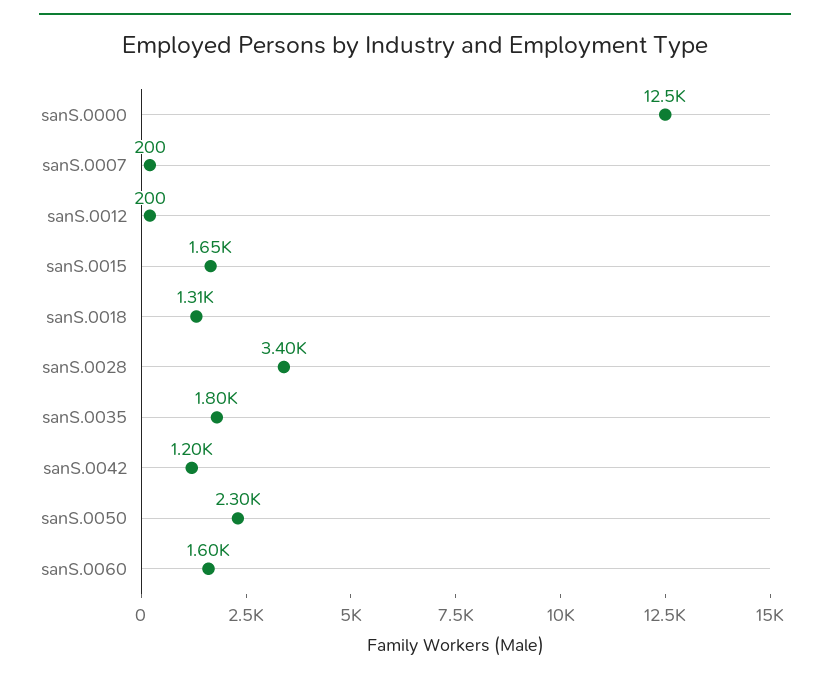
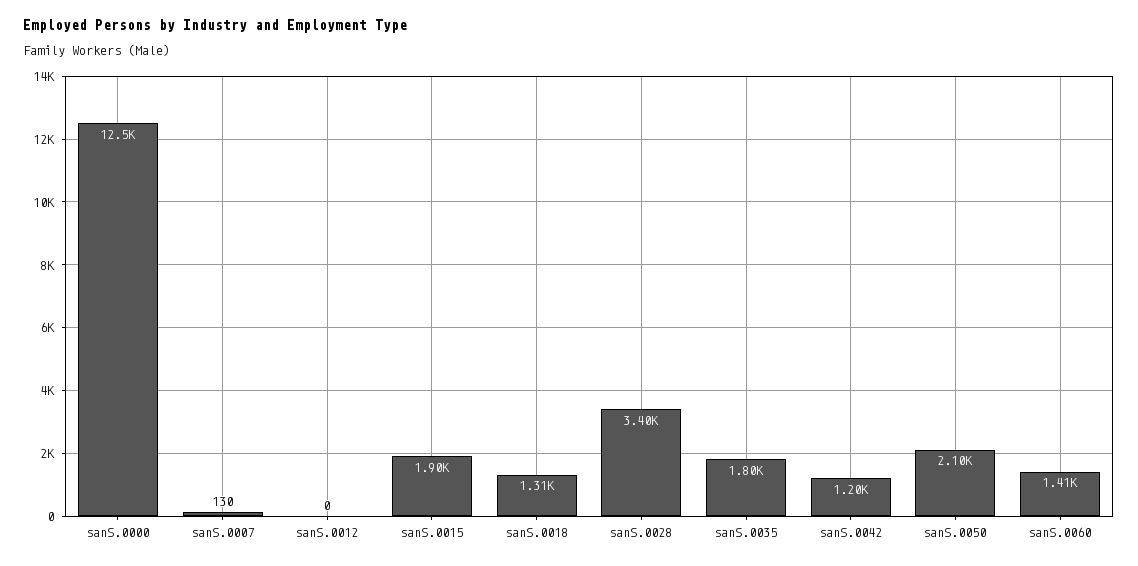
sanS.0007: 200 -> 130
sanS.0012: 200 -> 0
sanS.0015: 1650 -> 1900
sanS.0050: 2300 -> 2100
sanS.0060: 1600 -> 1410

